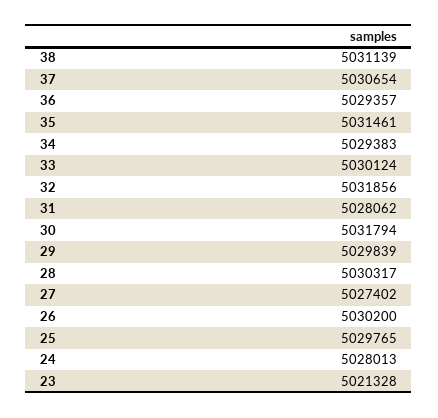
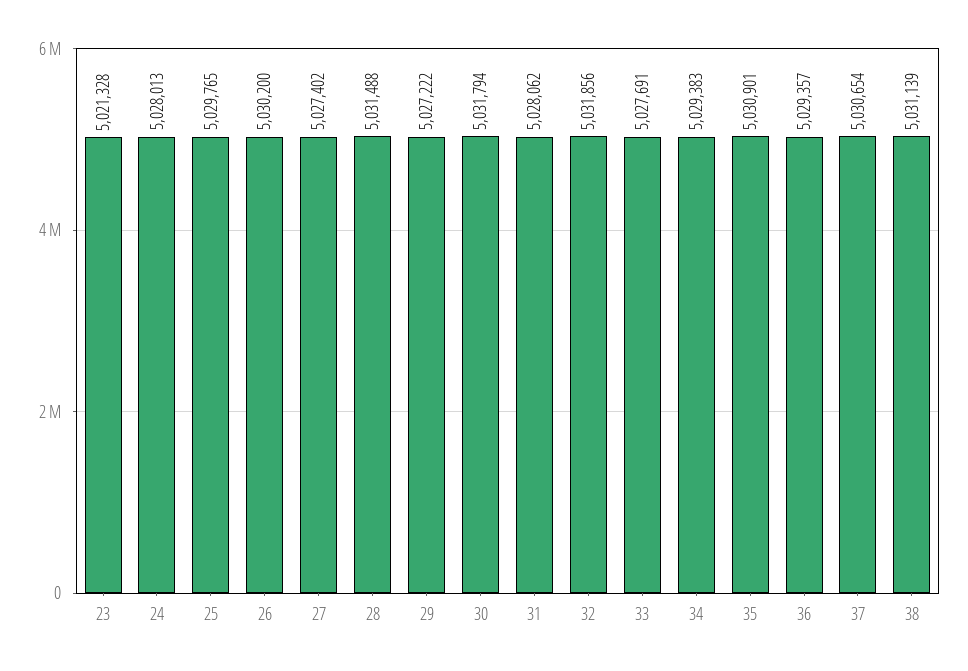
35: 5031461 -> 5030901
33: 5030124 -> 5027691
29: 5029839 -> 5027222
28: 5030317 -> 5031488

